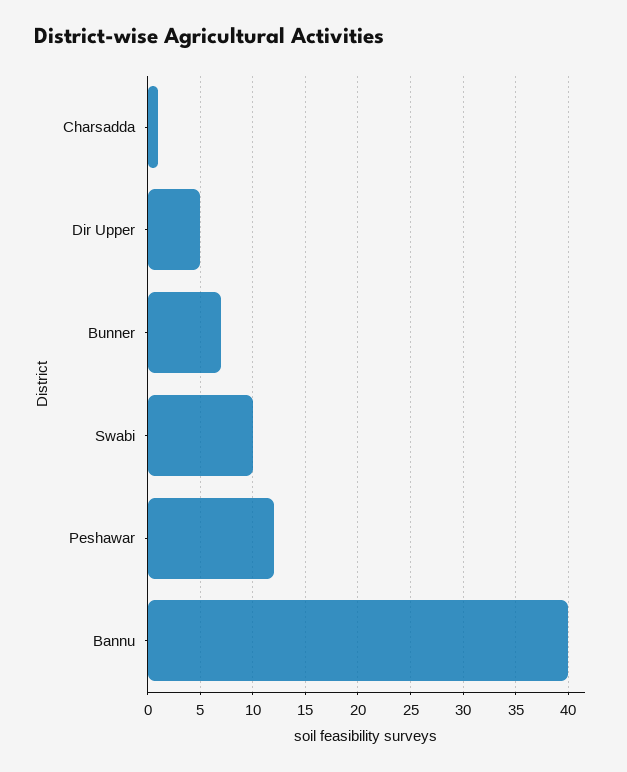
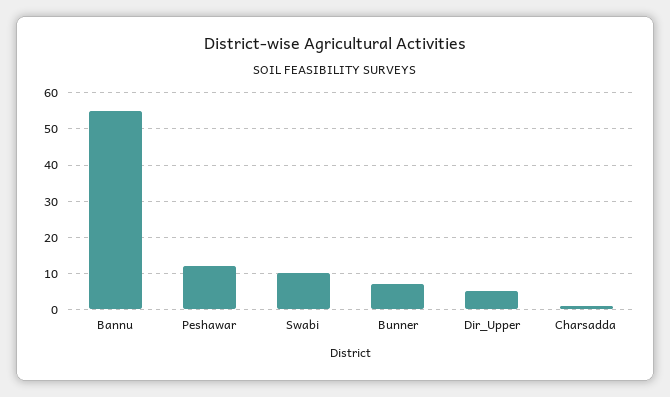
Bannu: 40 -> 55

